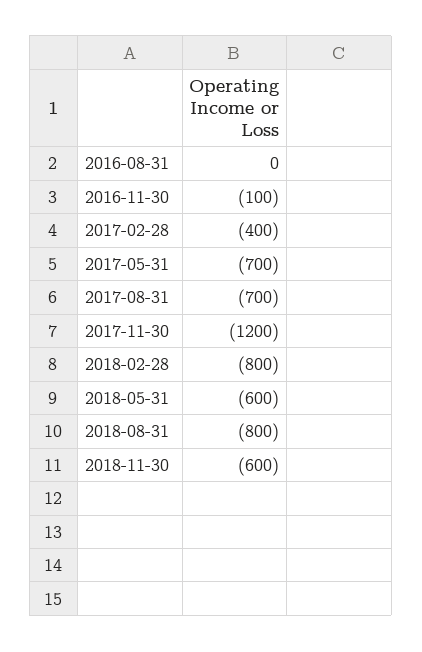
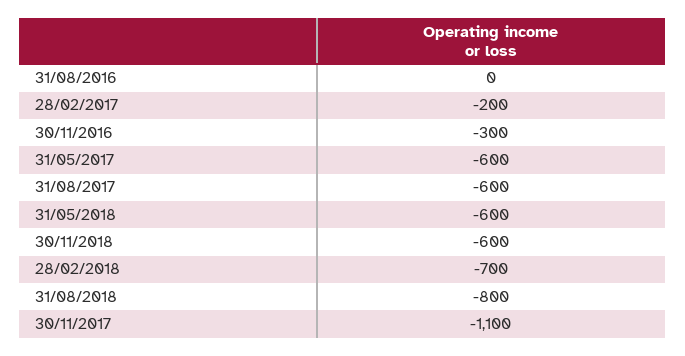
2016-11-30: -100 -> -300
2017-02-28: -400 -> -200
2017-05-31: -700 -> -600
2017-08-31: -700 -> -600
2017-11-30: -1200 -> -1100
2018-02-28: -800 -> -700

